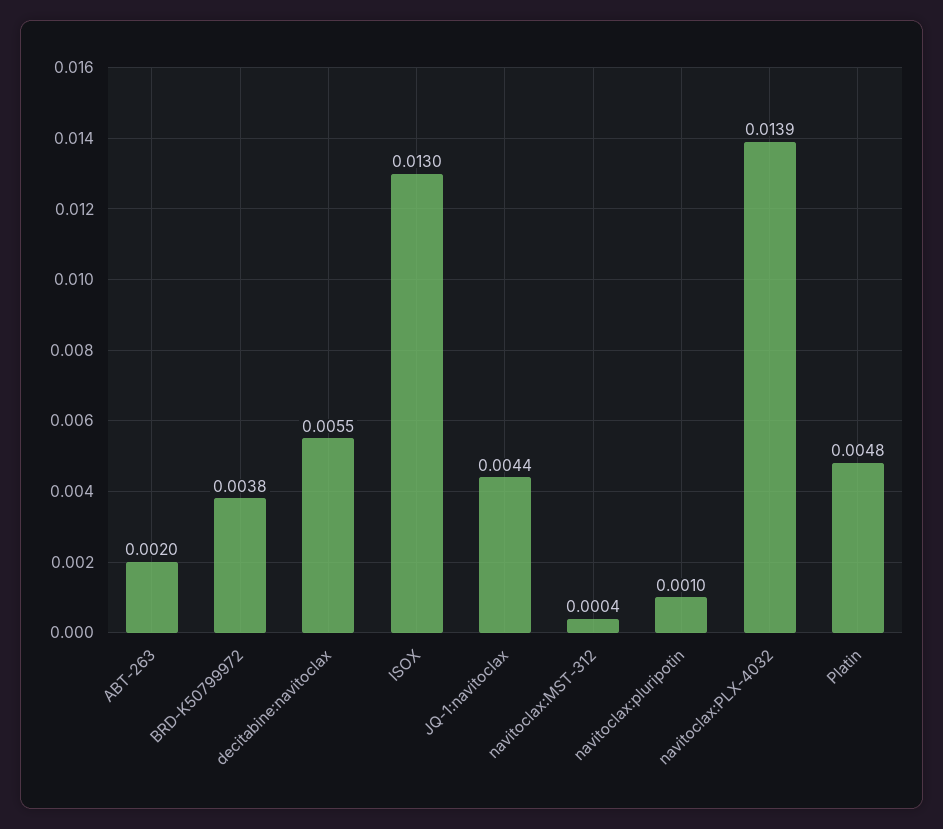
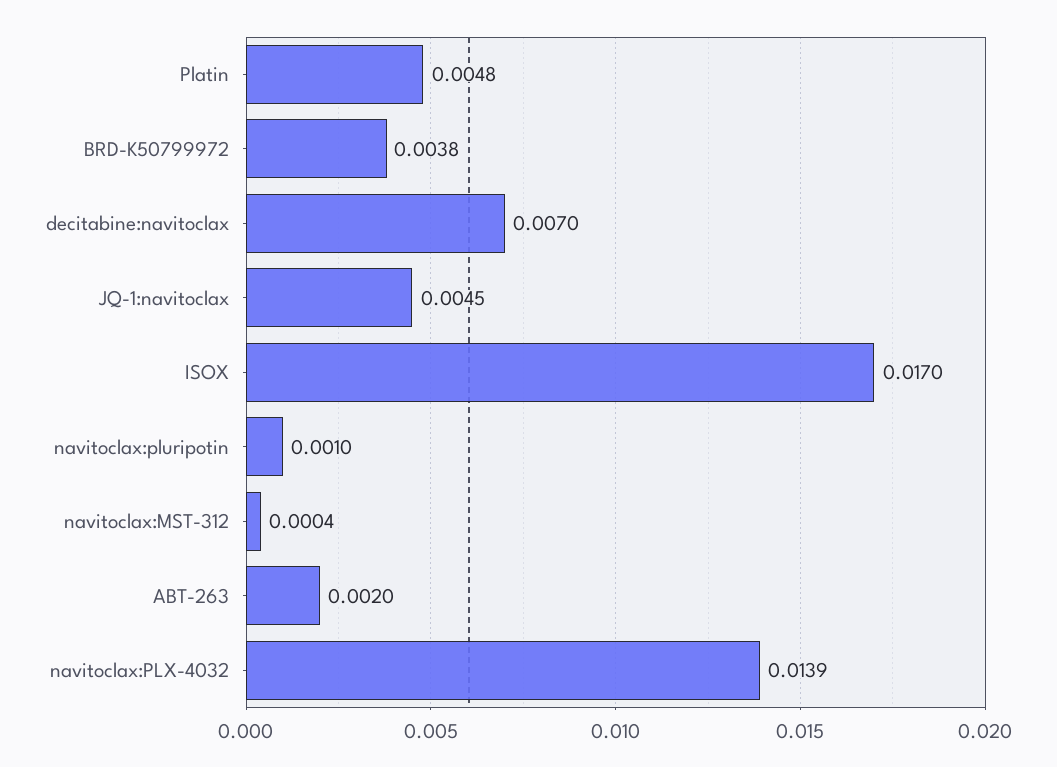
decitabine:navitoclax: 0.0055 -> 0.007
ISOX: 0.013 -> 0.017
JQ-1:navitoclax: 0.0044 -> 0.0045

